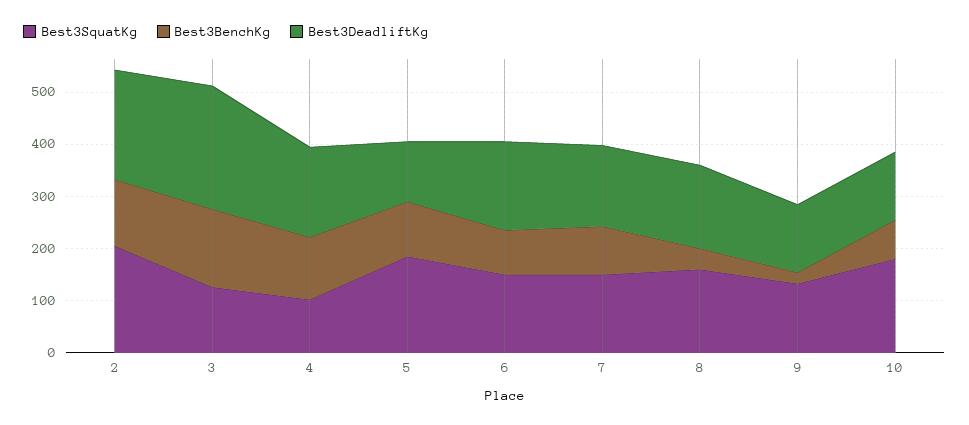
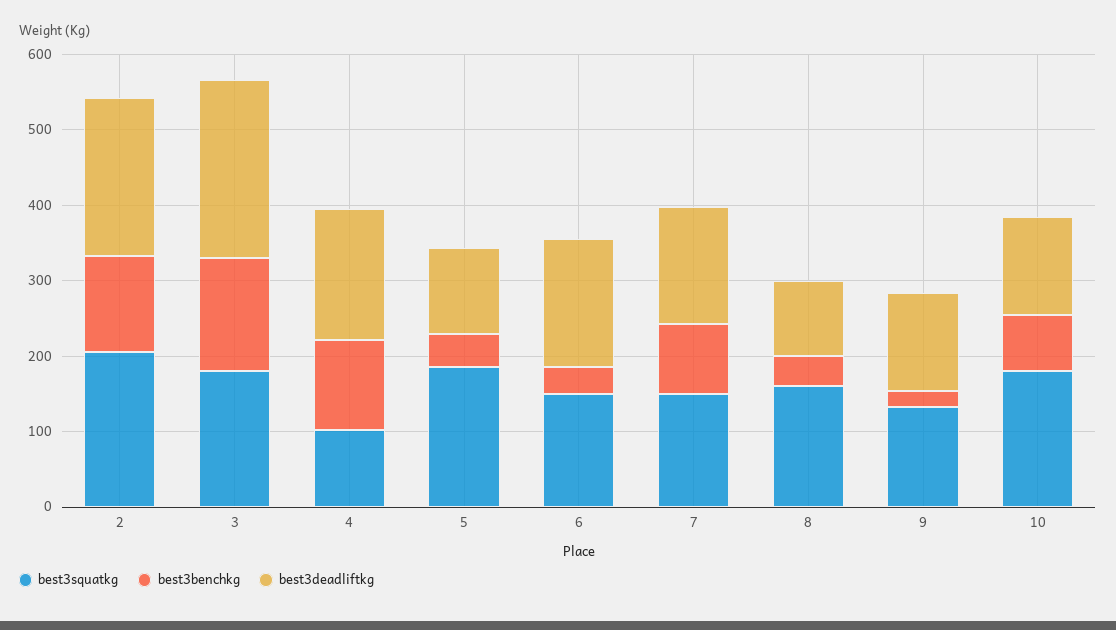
Best3SquatKg, 3: 120 -> 180
Best3BenchKg, 5: 100 -> 40
Best3BenchKg, 6: 80 -> 40
Best3DeadliftKg, 8: 160 -> 100

